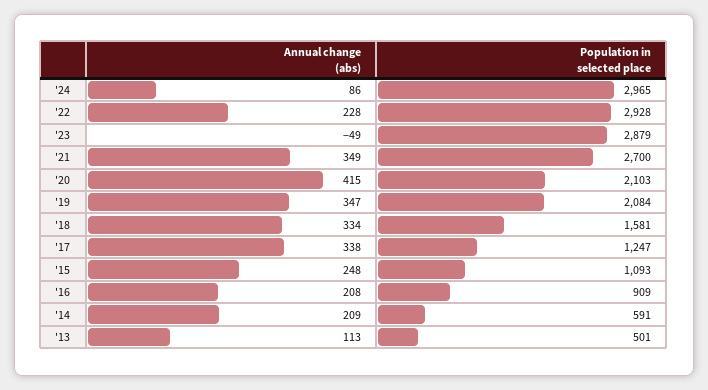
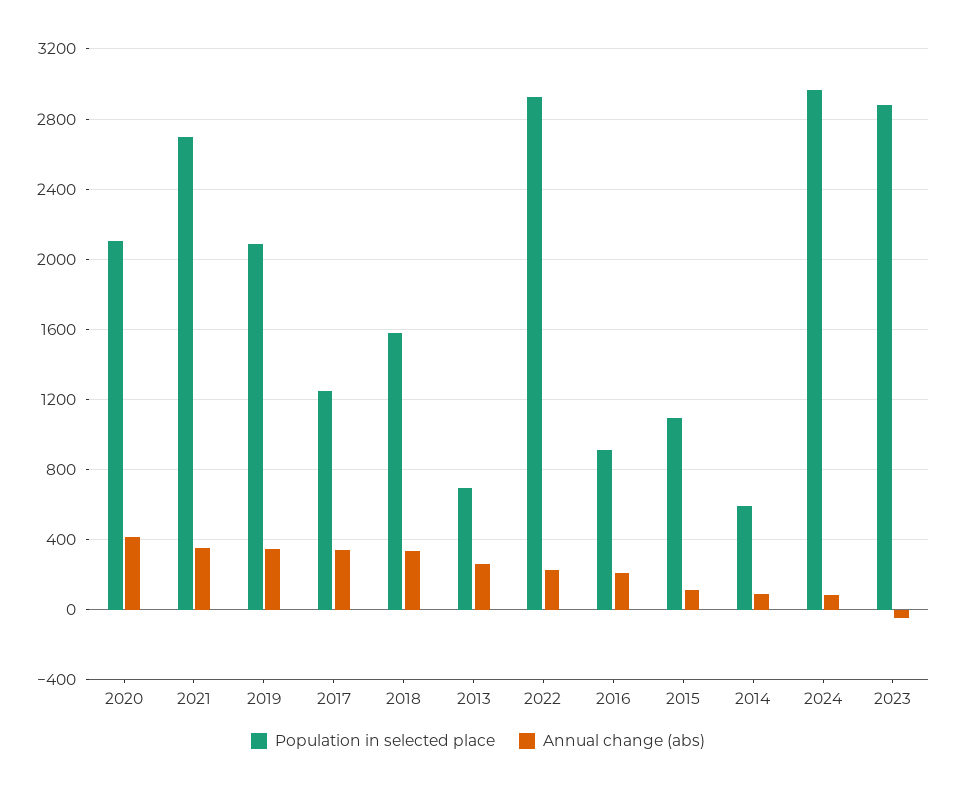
Annual change (abs), '15: 248 -> 100
Annual change (abs), '14: 209 -> 100
Annual change (abs), '13: 113 -> 250
Population in selected place, '13: 501 -> 700

